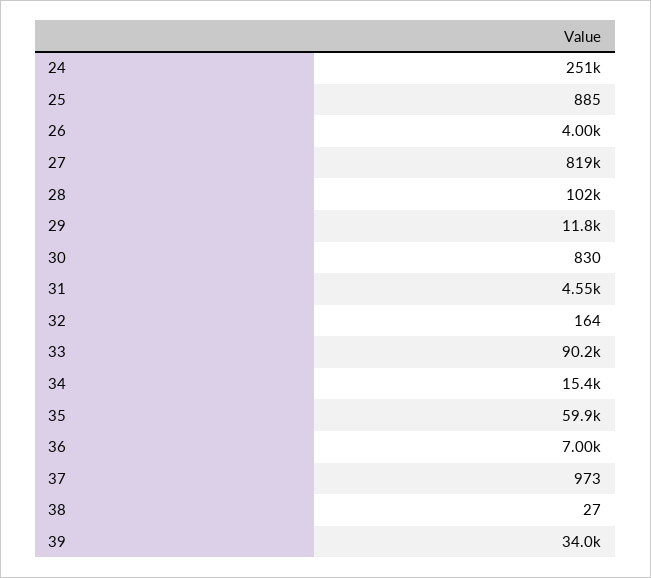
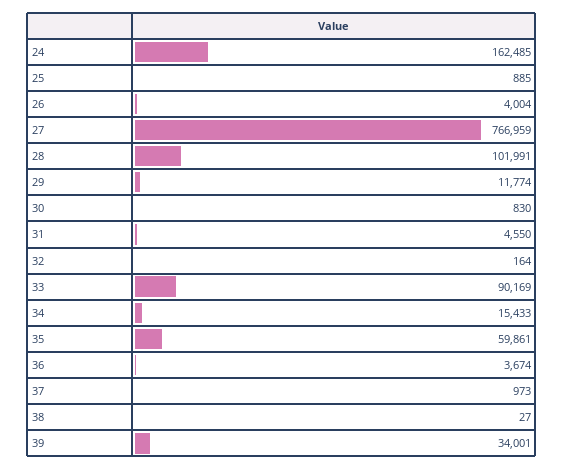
24: 251000 -> 162485
27: 819000 -> 766959
36: 7000 -> 3674

